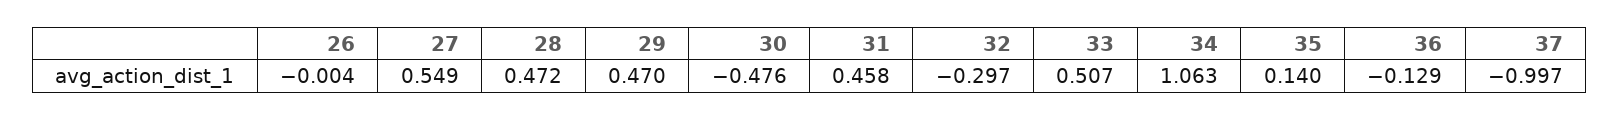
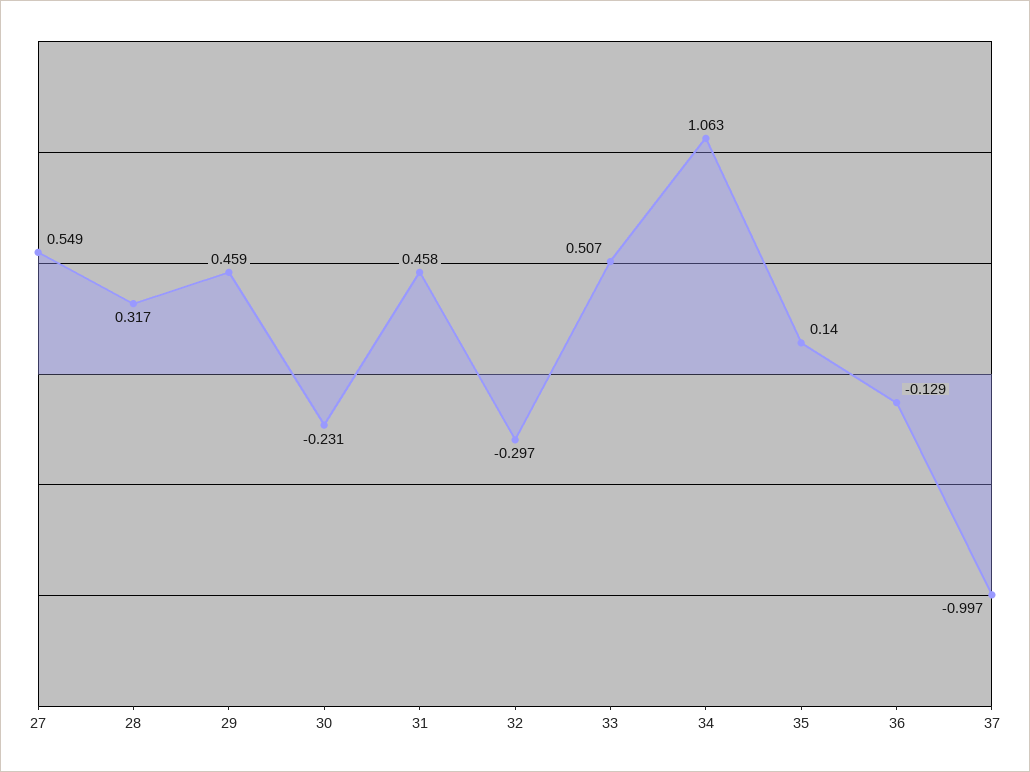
26: -0.004 -> none
28: 0.472 -> 0.317
29: 0.47 -> 0.459
30: -0.476 -> -0.231

